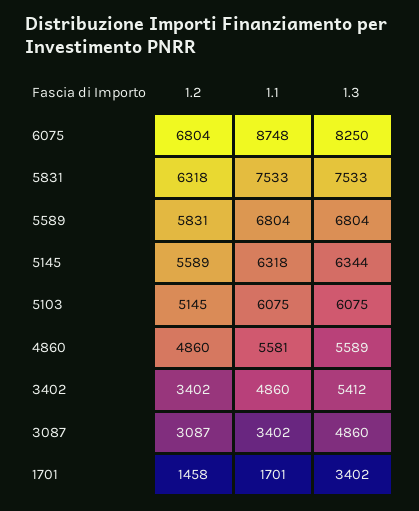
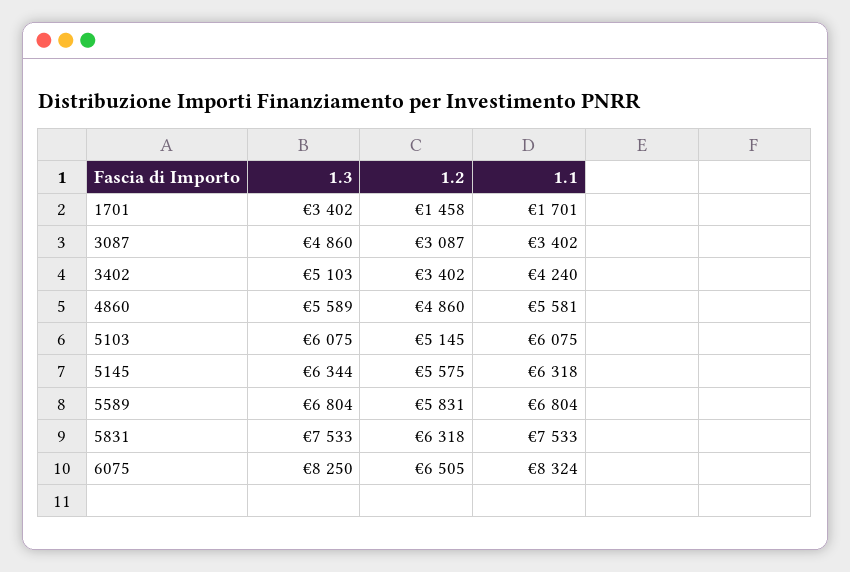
1.2, 6075: 6804 -> 6505
1.1, 6075: 8748 -> 8324
1.2, 5145: 5589 -> 5575
1.1, 3402: 4860 -> 4240
1.3, 3402: 5412 -> 5103

